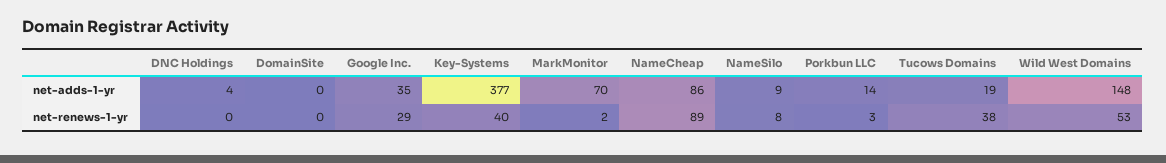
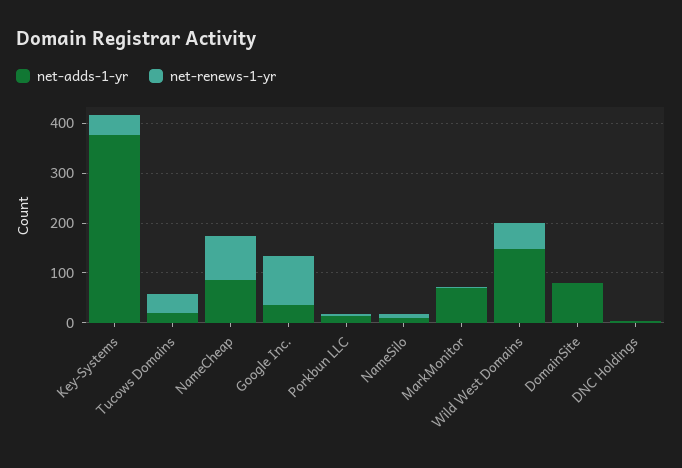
net-adds-1-yr, DomainSite: 0 -> 80
net-renews-1-yr, Google Inc.: 29 -> 100

